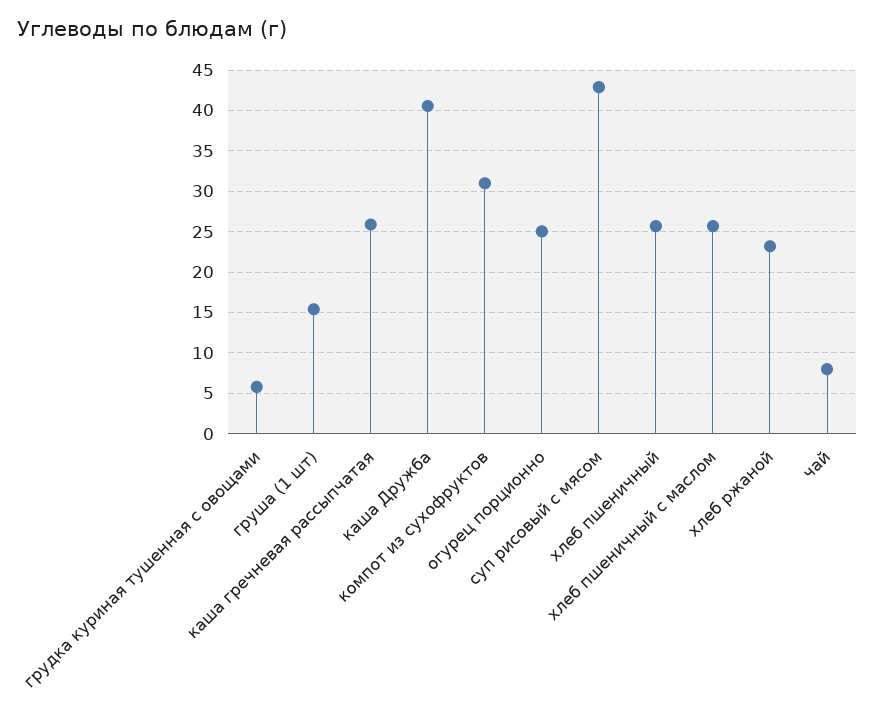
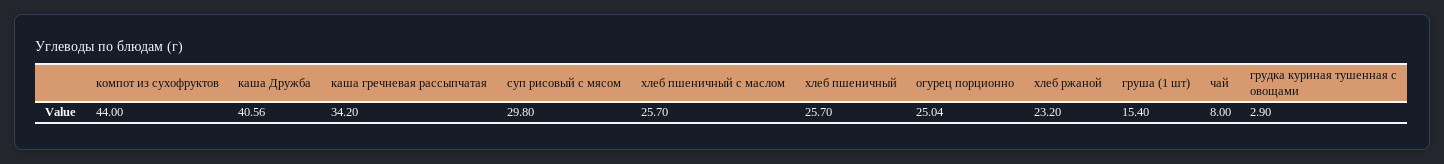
грудка куриная тушенная с овощами: 6 -> 2.9
каша гречневая рассыпчатая: 26 -> 34.2
компот из сухофруктов: 31 -> 44
суп рисовый с мясом: 43 -> 29.8

